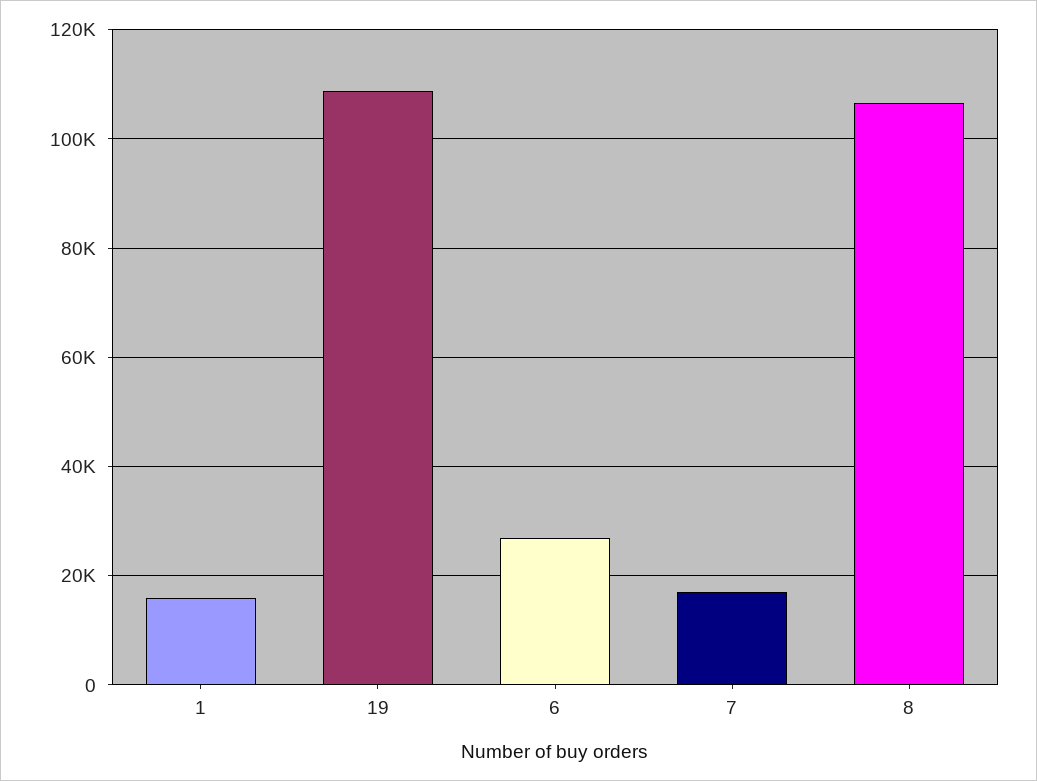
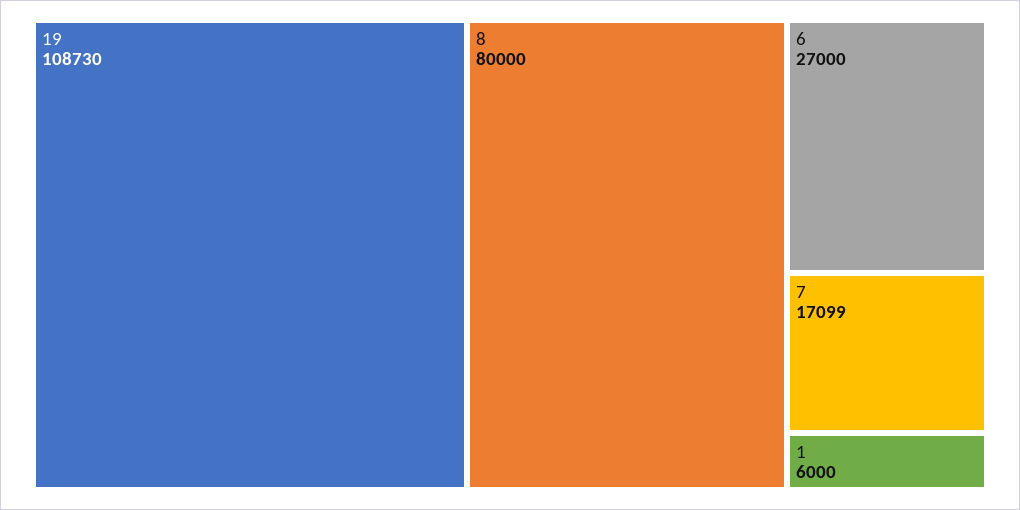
1: 16000 -> 6000
8: 106000 -> 80000

